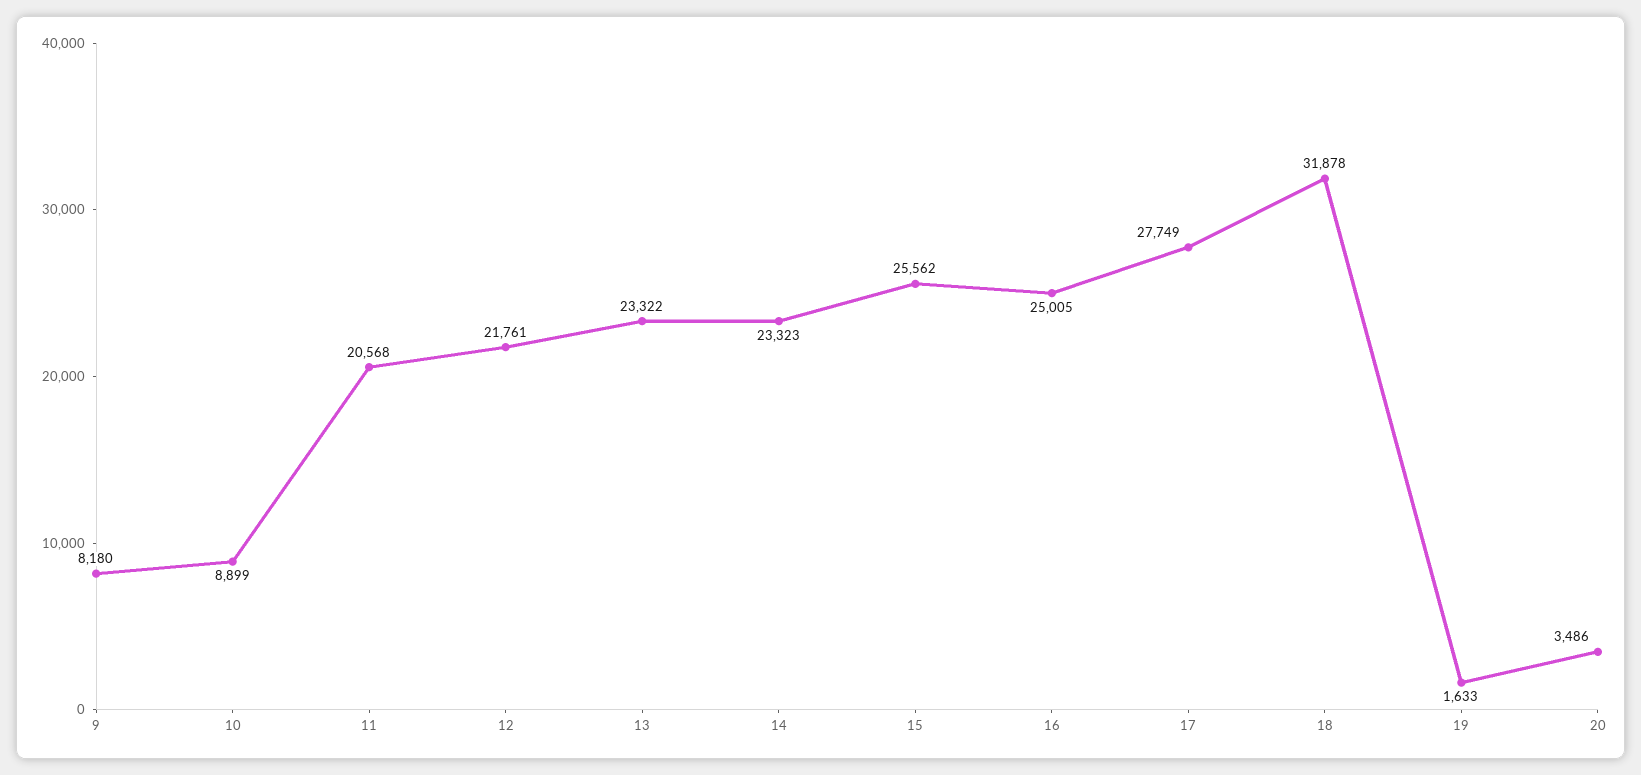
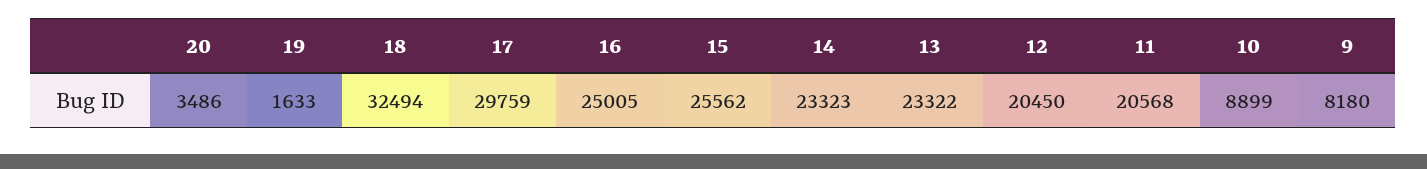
12: 21761 -> 20450
17: 27749 -> 29759
18: 31878 -> 32494

